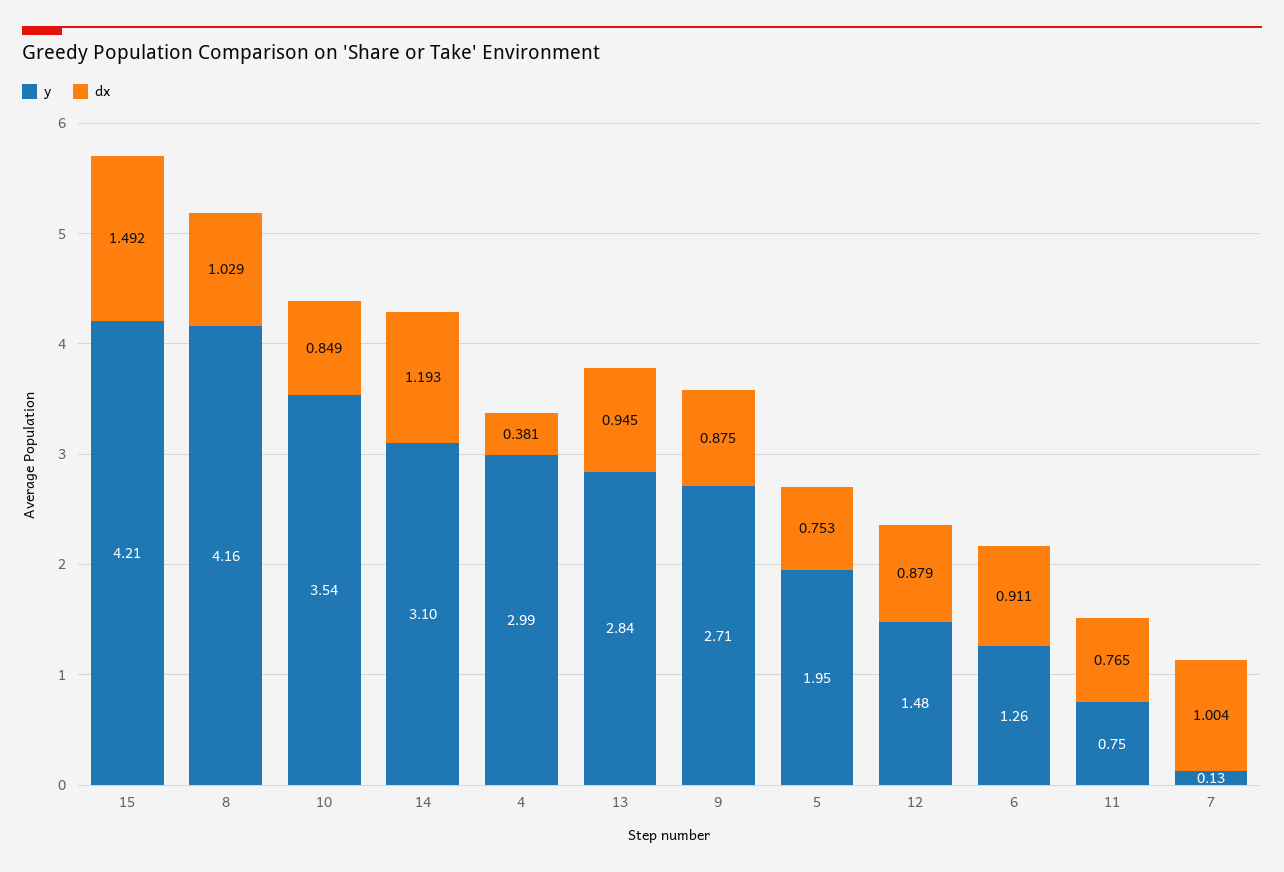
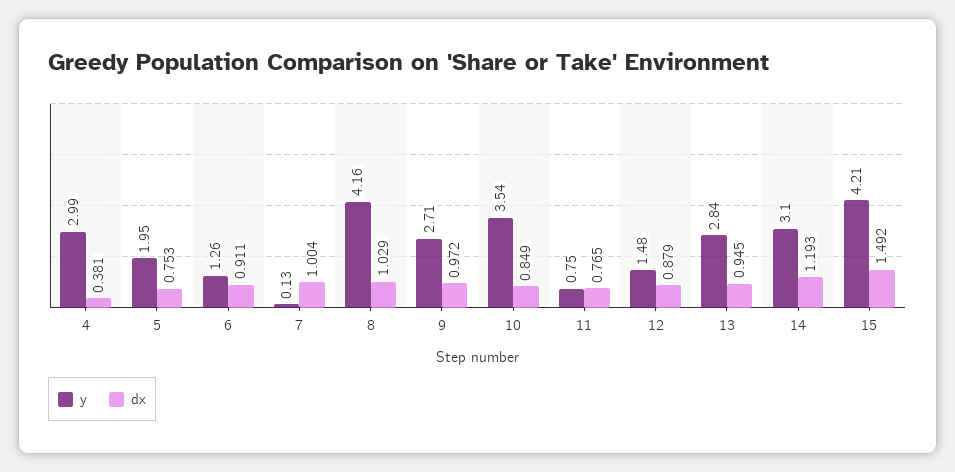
dx, 9: 0.875 -> 0.972

